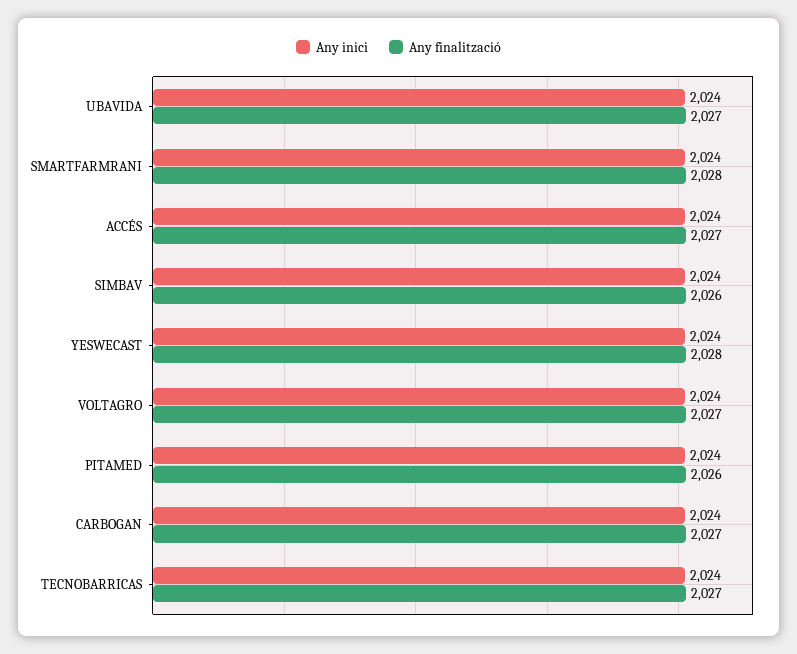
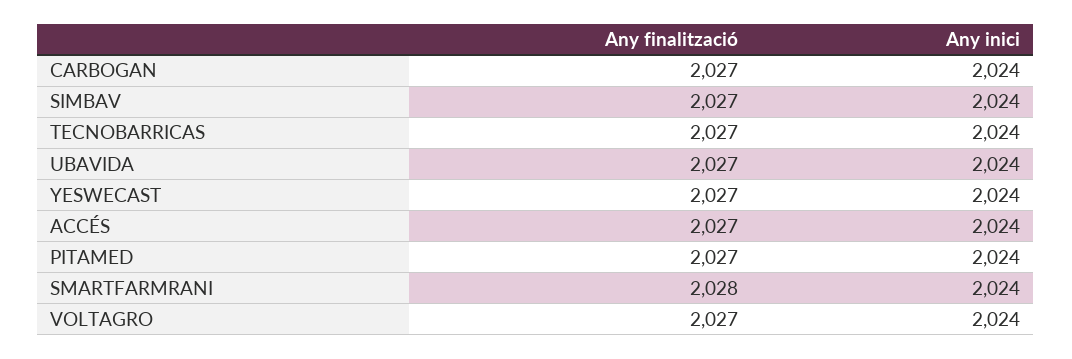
Any finalització, SIMBAV: 2026 -> 2027
Any finalització, YESWECAST: 2028 -> 2027
Any finalització, PITAMED: 2026 -> 2027

